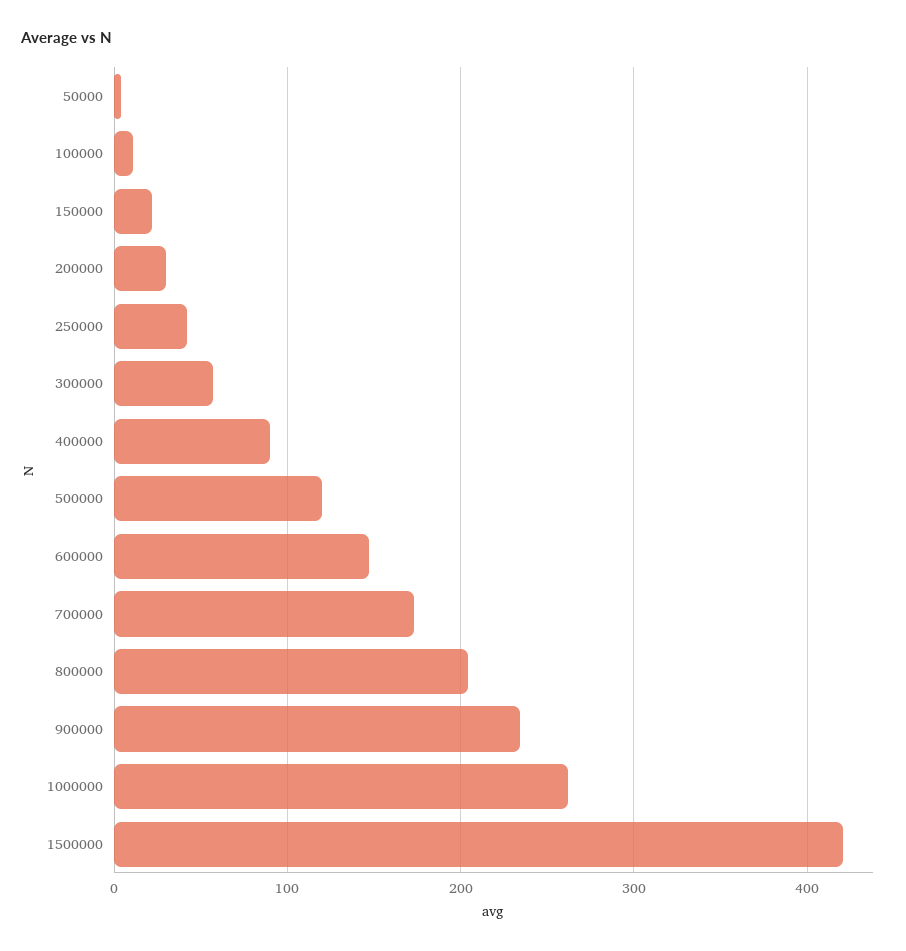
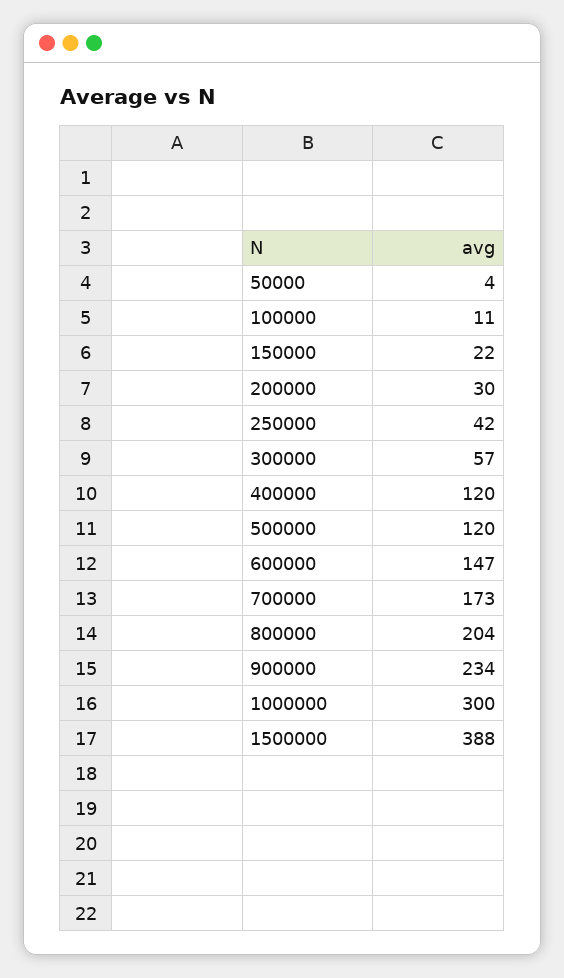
400000: 90 -> 120
1000000: 260 -> 300
1500000: 420 -> 388

